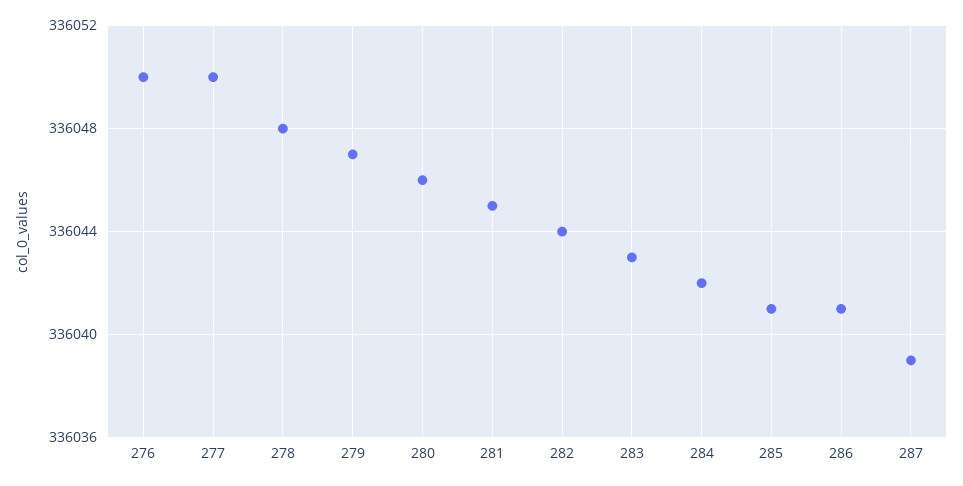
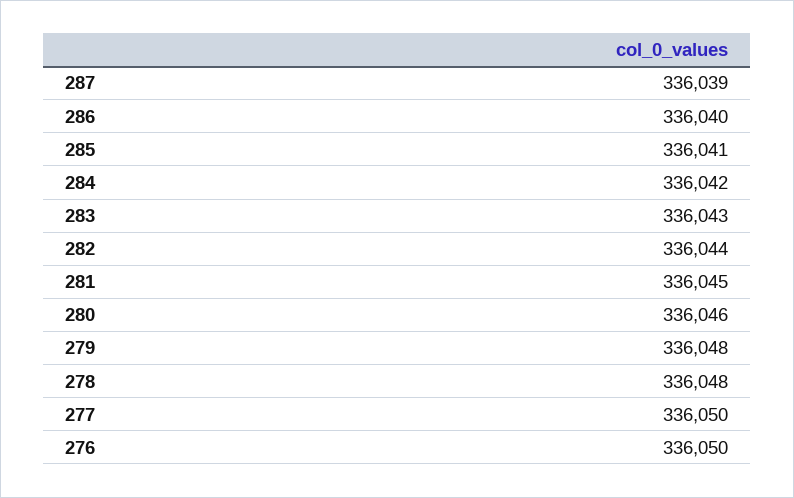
279: 336047 -> 336048
286: 336041 -> 336040

